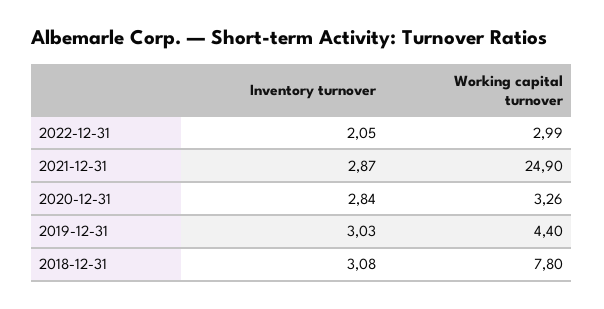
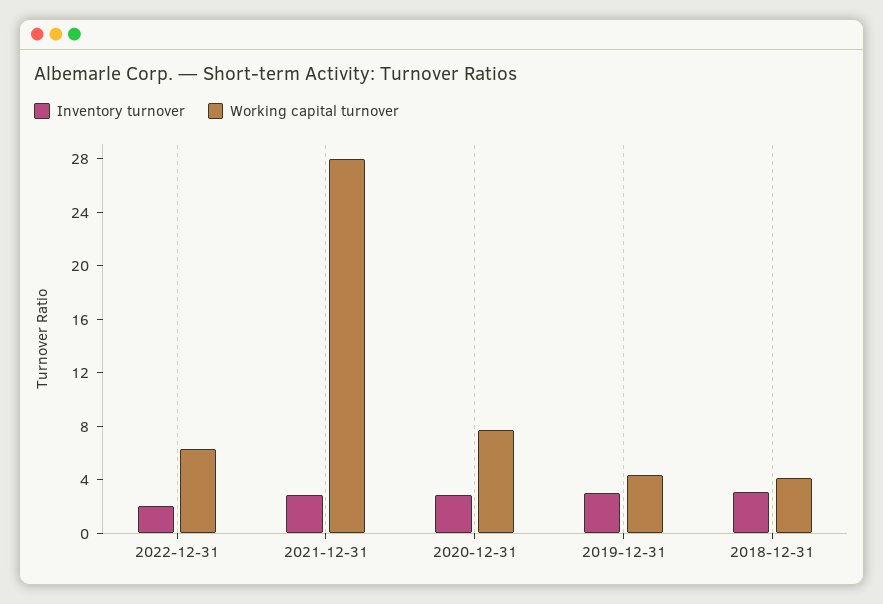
Working capital turnover, 2022-12-31: 2.99 -> 6
Working capital turnover, 2021-12-31: 24.9 -> 28
Working capital turnover, 2020-12-31: 3.26 -> 8
Working capital turnover, 2018-12-31: 7.8 -> 4

